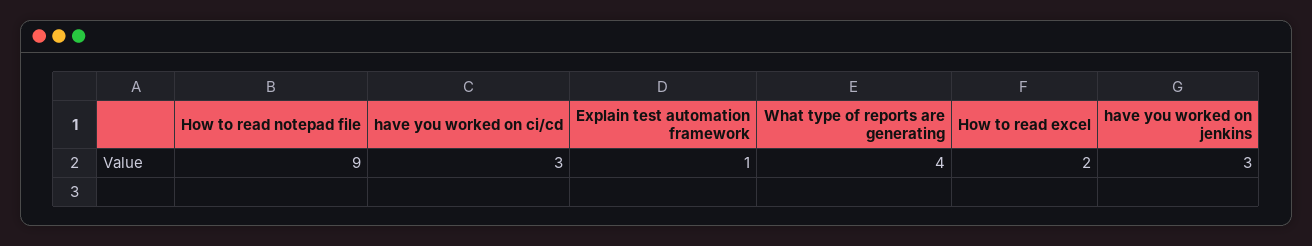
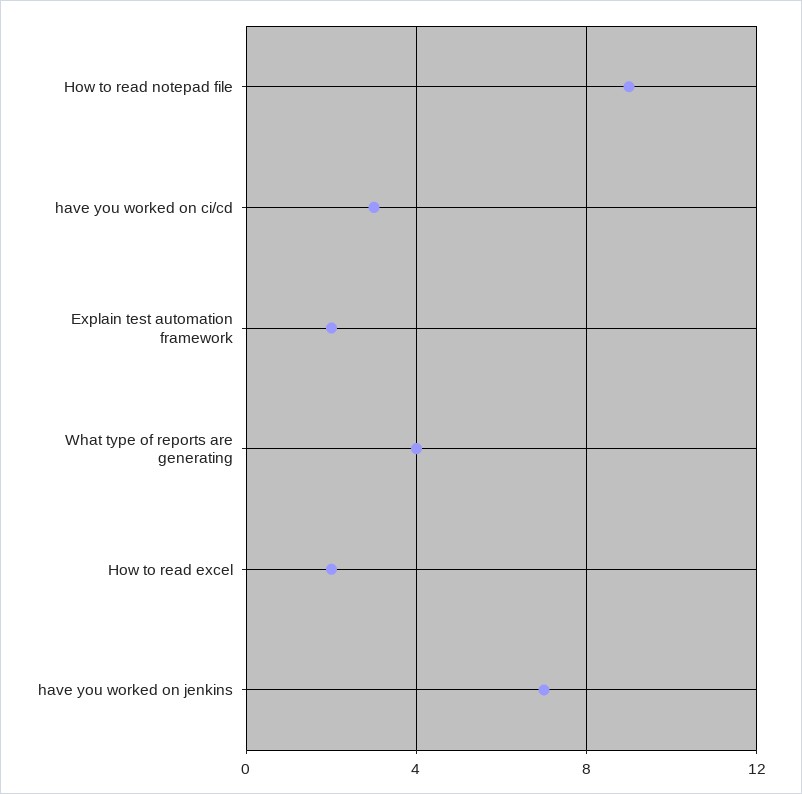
Explain test automation framework: 1 -> 2
have you worked on jenkins: 3 -> 7

